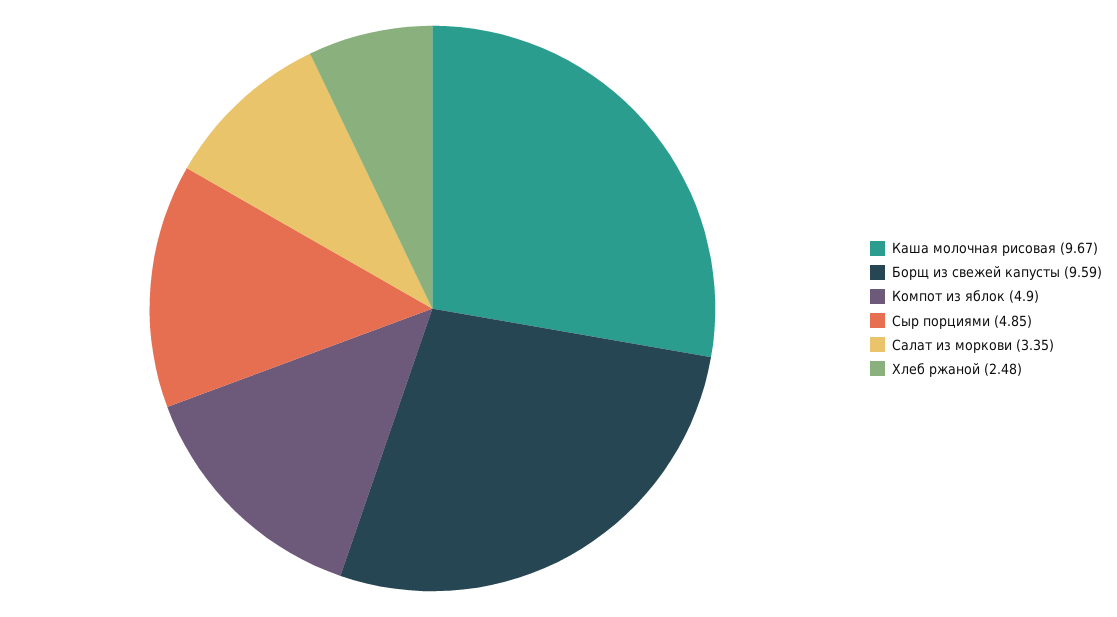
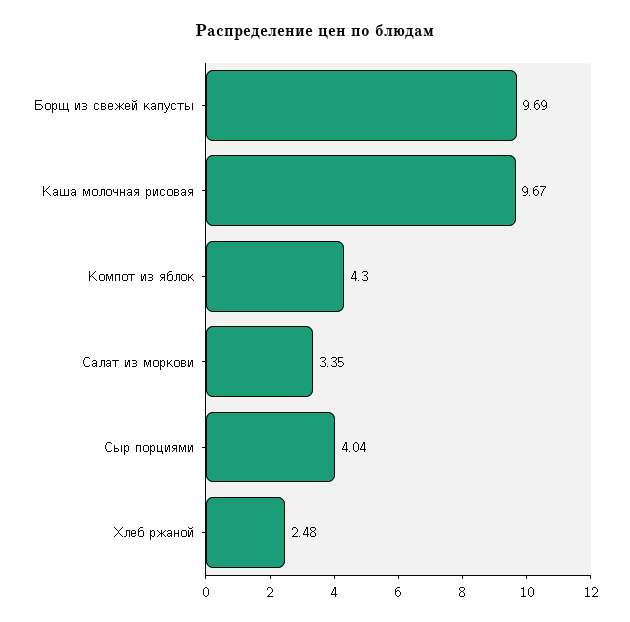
Борщ из свежей капусты: 9.59 -> 9.69
Компот из яблок: 4.9 -> 4.3
Сыр порциями: 4.85 -> 4.04

